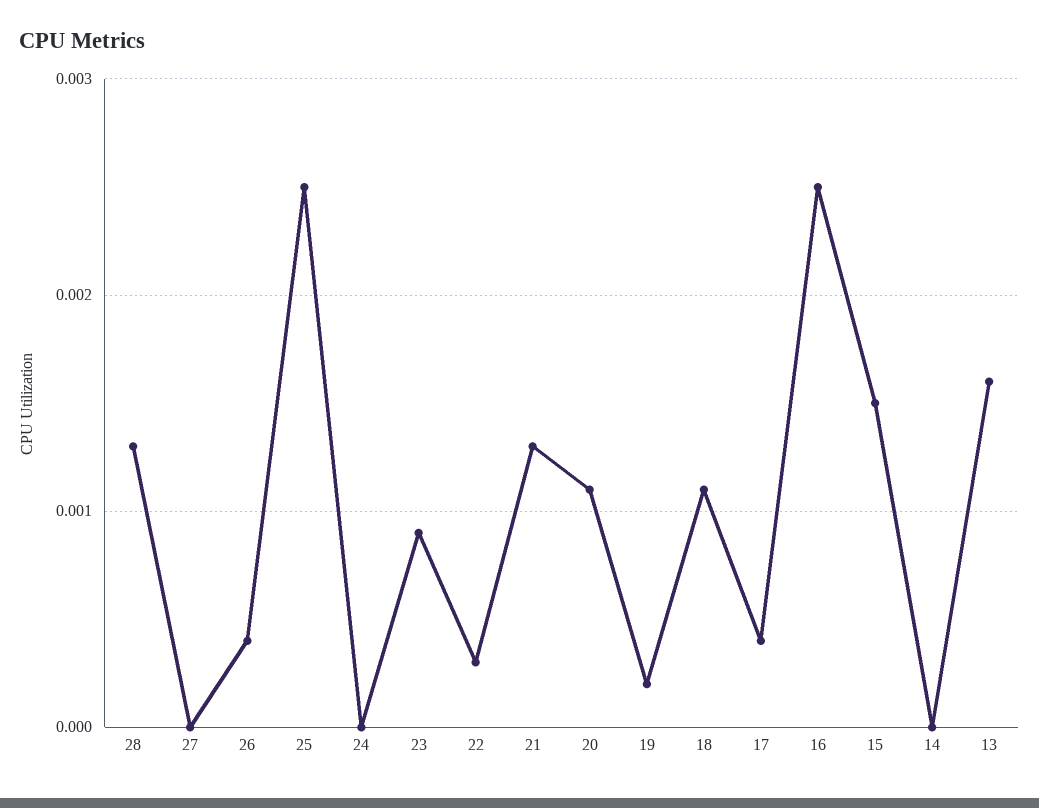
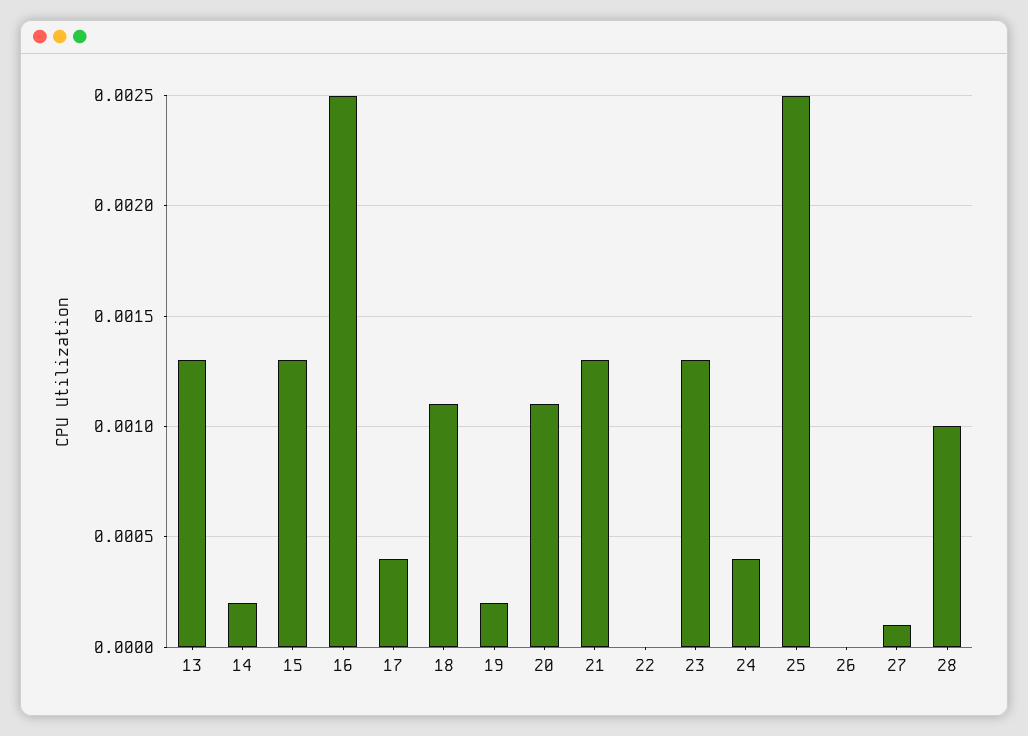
28: 0.0013 -> 0.001
27: 0 -> 0.0001
26: 0.0004 -> 0
24: 0 -> 0.0004
23: 0.0009 -> 0.0013
22: 0.0003 -> 0
15: 0.0015 -> 0.0013
14: 0 -> 0.0002
13: 0.0016 -> 0.0013

